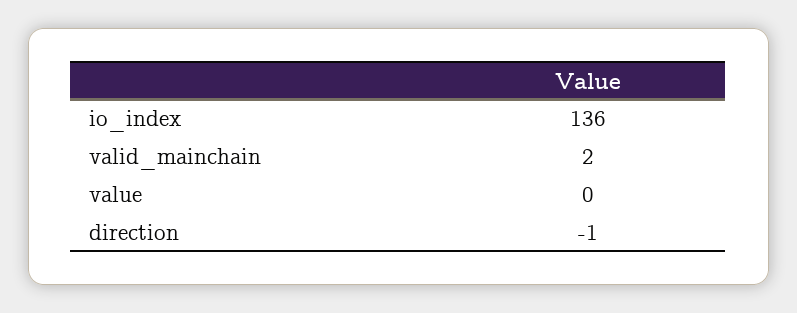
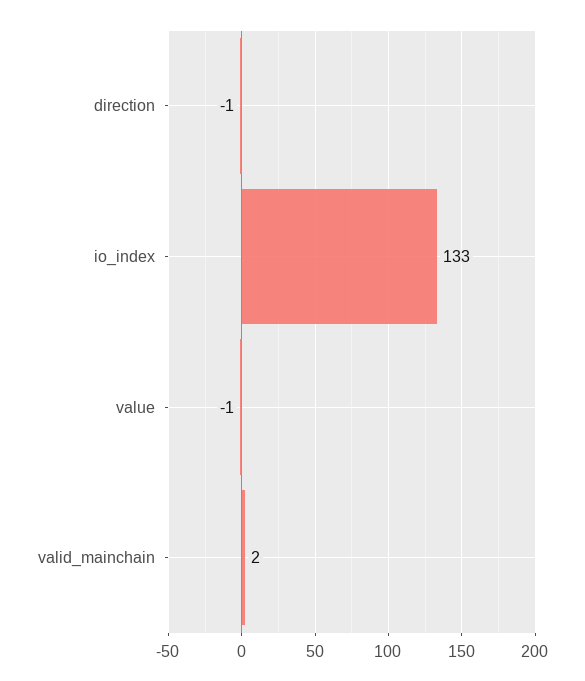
io_index: 136 -> 133
value: 0 -> -1

